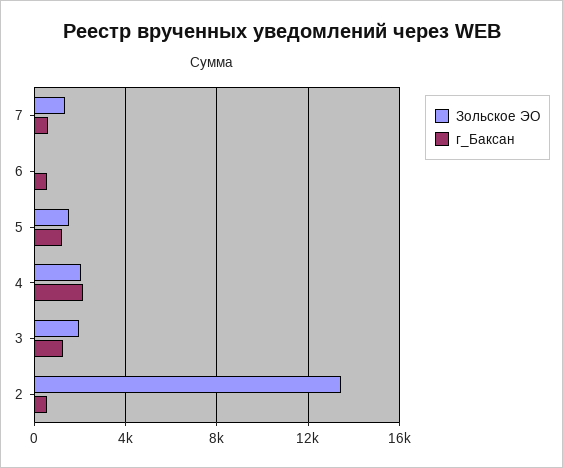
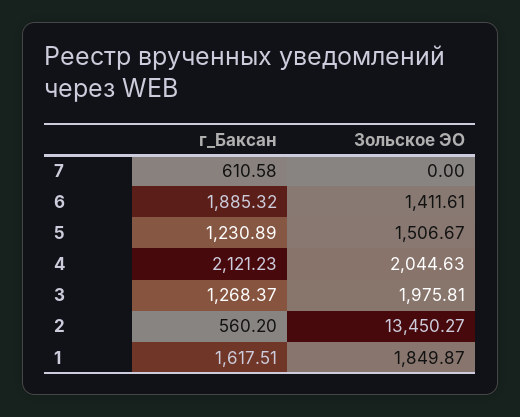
Зольское ЭО, 7: 1500 -> 0
Зольское ЭО, 6: 0 -> 1411.61
г_Баксан, 6: 500 -> 1885.32
г_Баксан, 1: none -> 1617.51
Зольское ЭО, 1: none -> 1849.87

